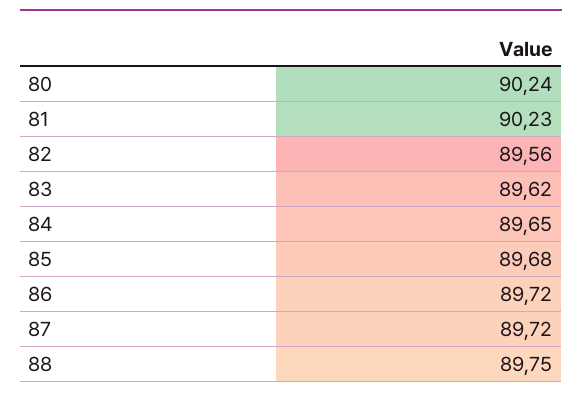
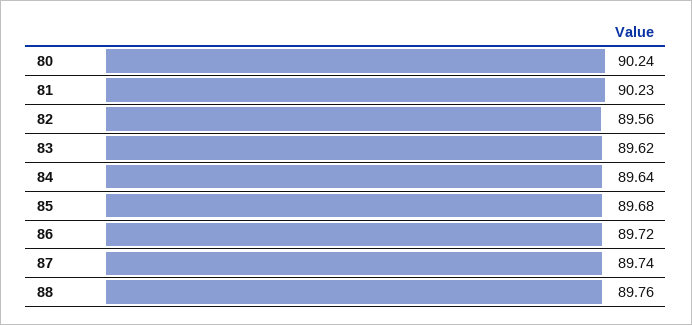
84: 89.65 -> 89.64
87: 89.72 -> 89.74
88: 89.75 -> 89.76

